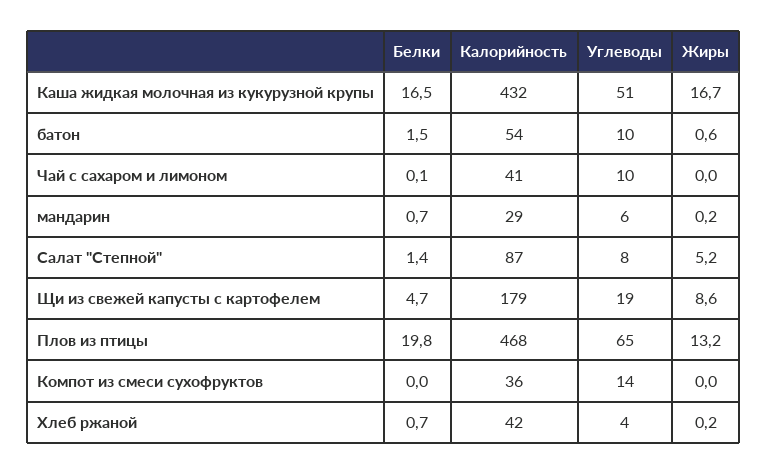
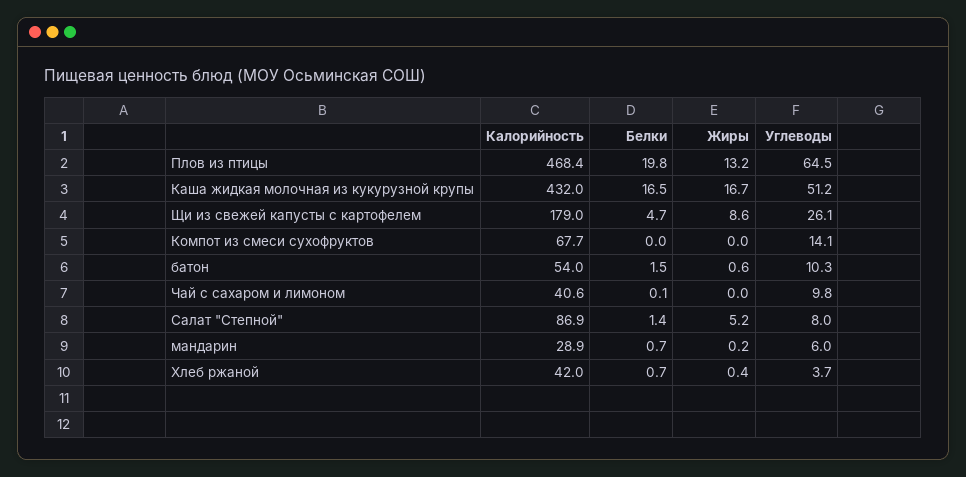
Углеводы, Щи из свежей капусты с картофелем: 19 -> 26.1
Калорийность, Компот из смеси сухофруктов: 36 -> 67.7
Жиры, Хлеб ржаной: 0.2 -> 0.4

